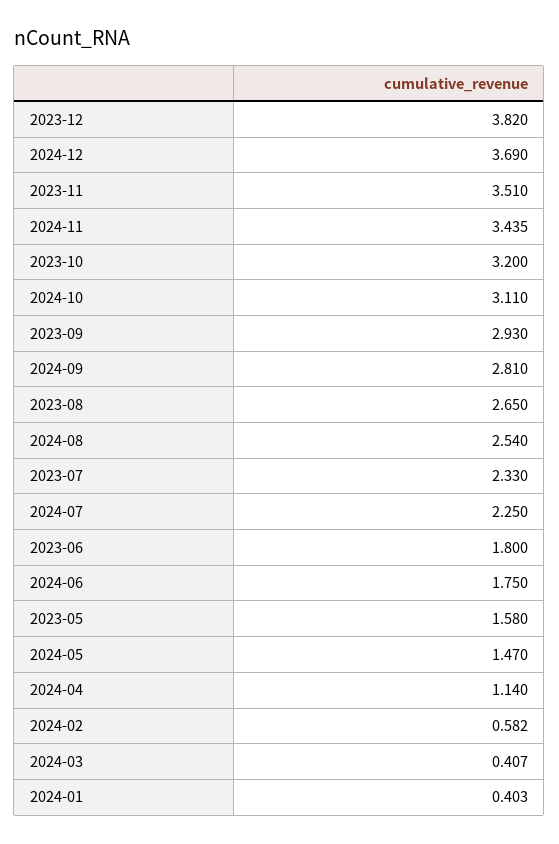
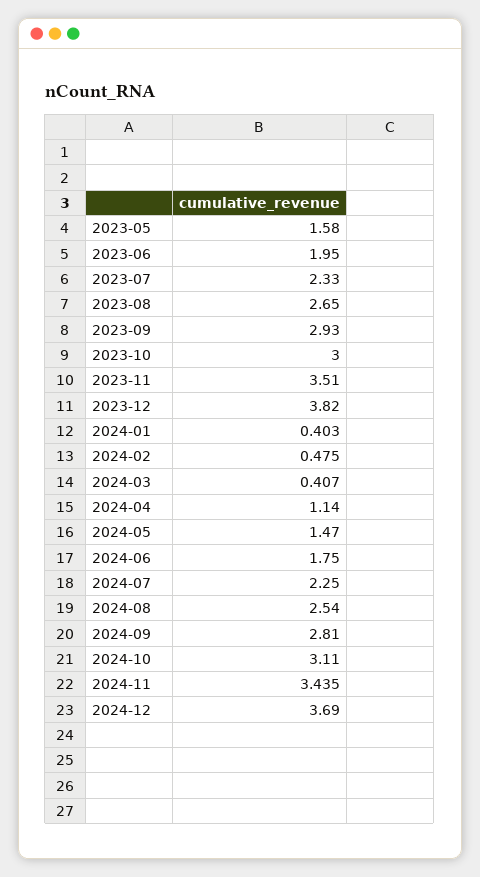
2023-10: 3.2 -> 3
2023-06: 1.8 -> 1.95
2024-02: 0.582 -> 0.475

